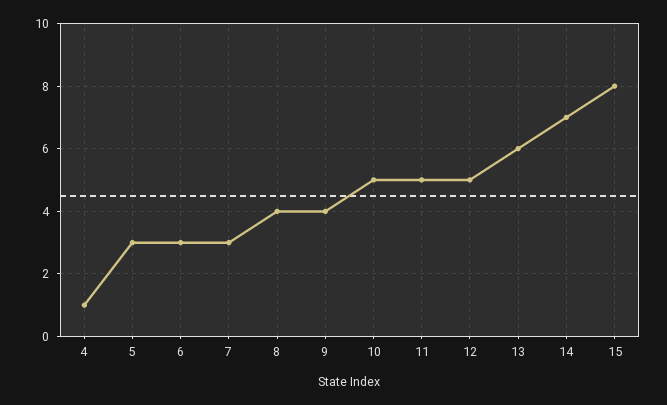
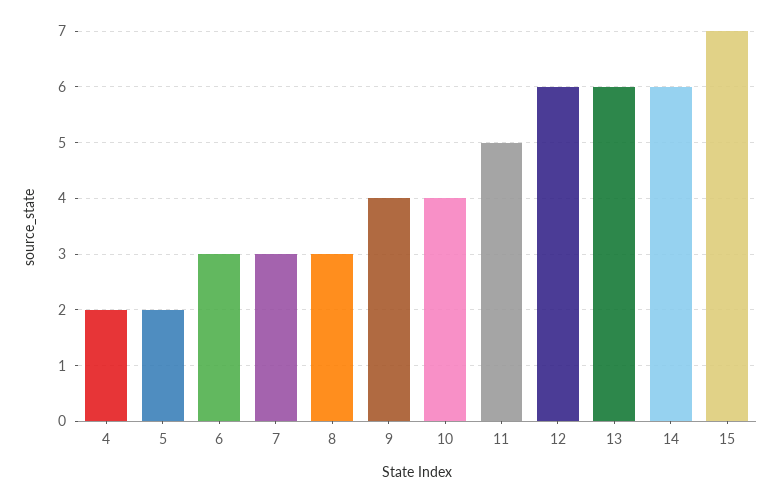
4: 1 -> 2
5: 3 -> 2
8: 4 -> 3
10: 5 -> 4
12: 5 -> 6
14: 7 -> 6
15: 8 -> 7

